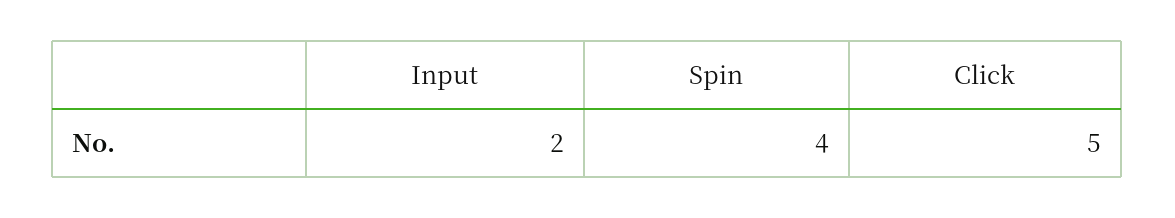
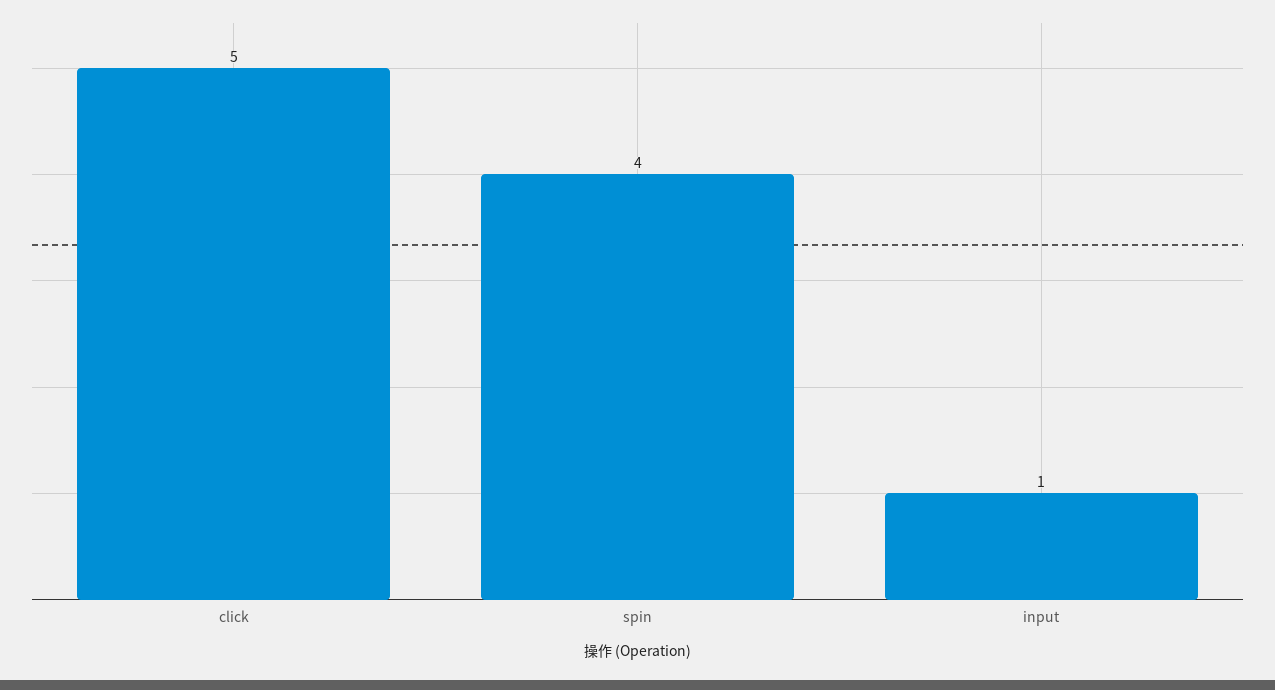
Input: 2 -> 1

